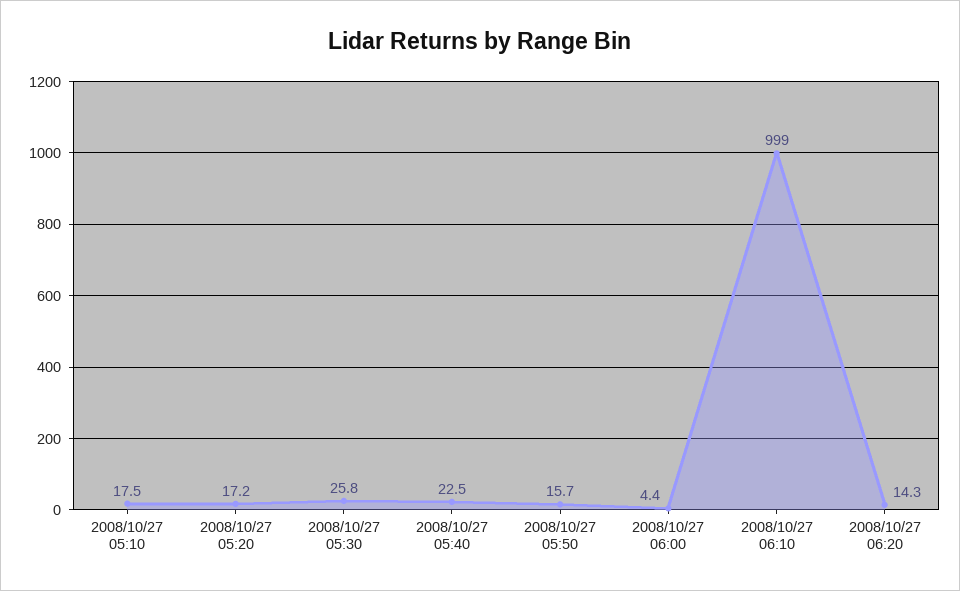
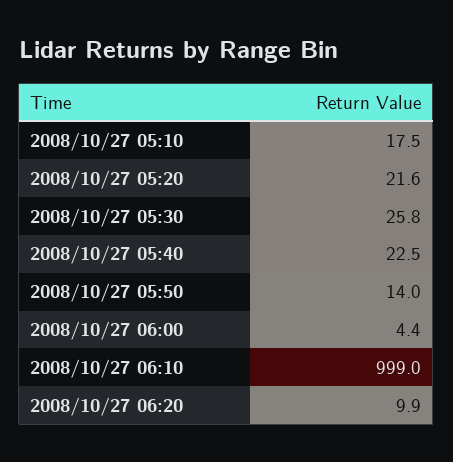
2008/10/27 05:20: 17.2 -> 21.6
2008/10/27 05:50: 15.7 -> 14
2008/10/27 06:20: 14.3 -> 9.9

